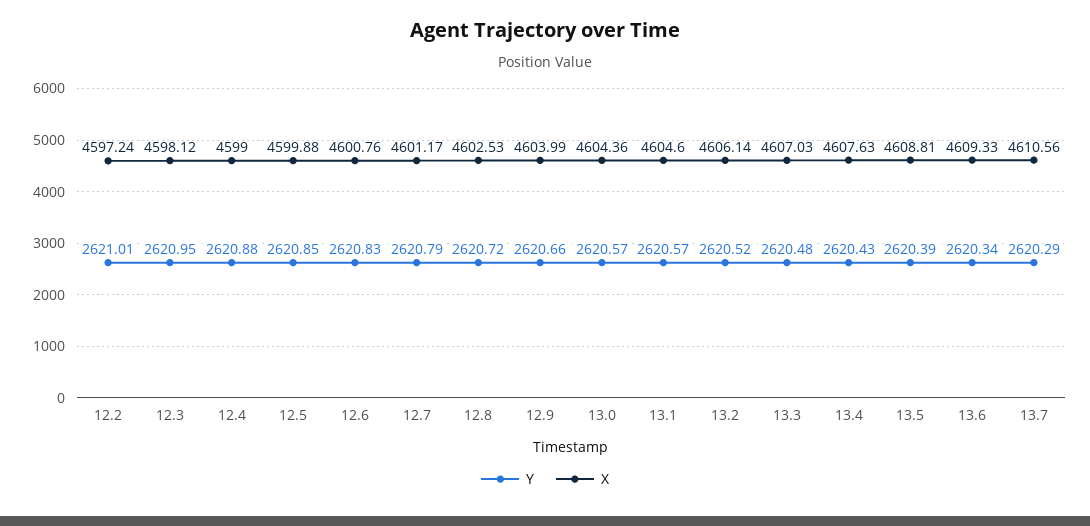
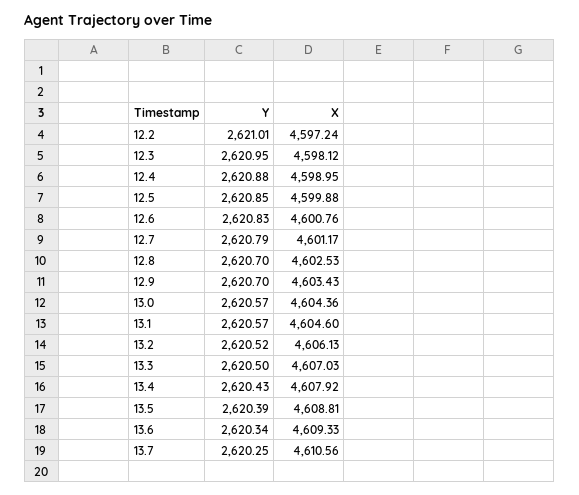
X, 12.4: 4599 -> 4598.95
Y, 12.8: 2620.72 -> 2620.7
Y, 12.9: 2620.66 -> 2620.7
X, 12.9: 4603.99 -> 4603.43
X, 13.2: 4606.14 -> 4606.13
Y, 13.3: 2620.48 -> 2620.5
X, 13.4: 4607.63 -> 4607.92
Y, 13.7: 2620.29 -> 2620.25

